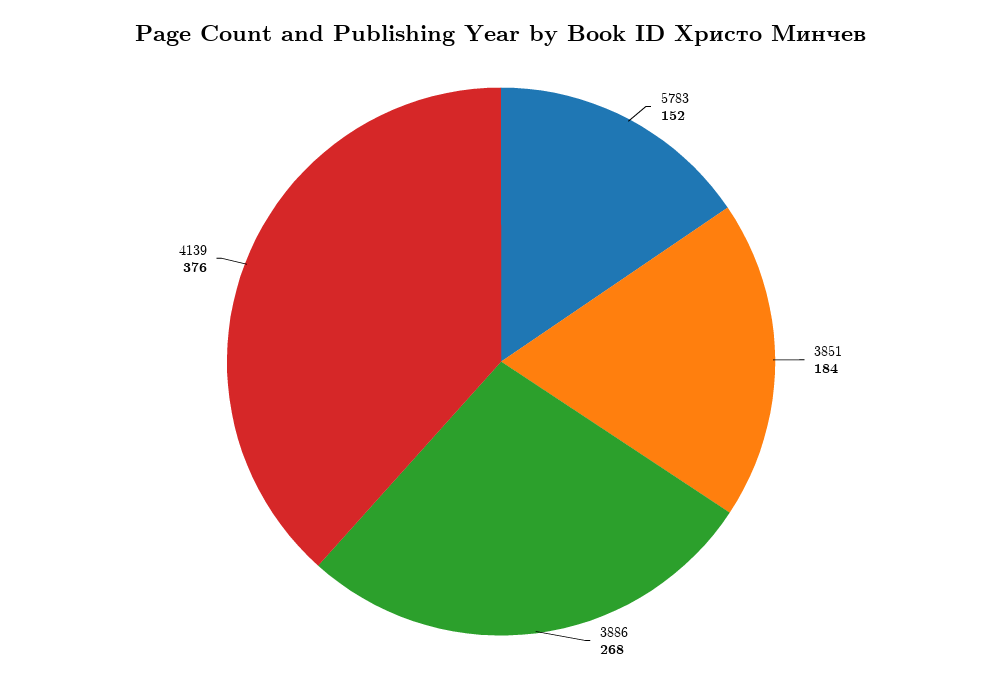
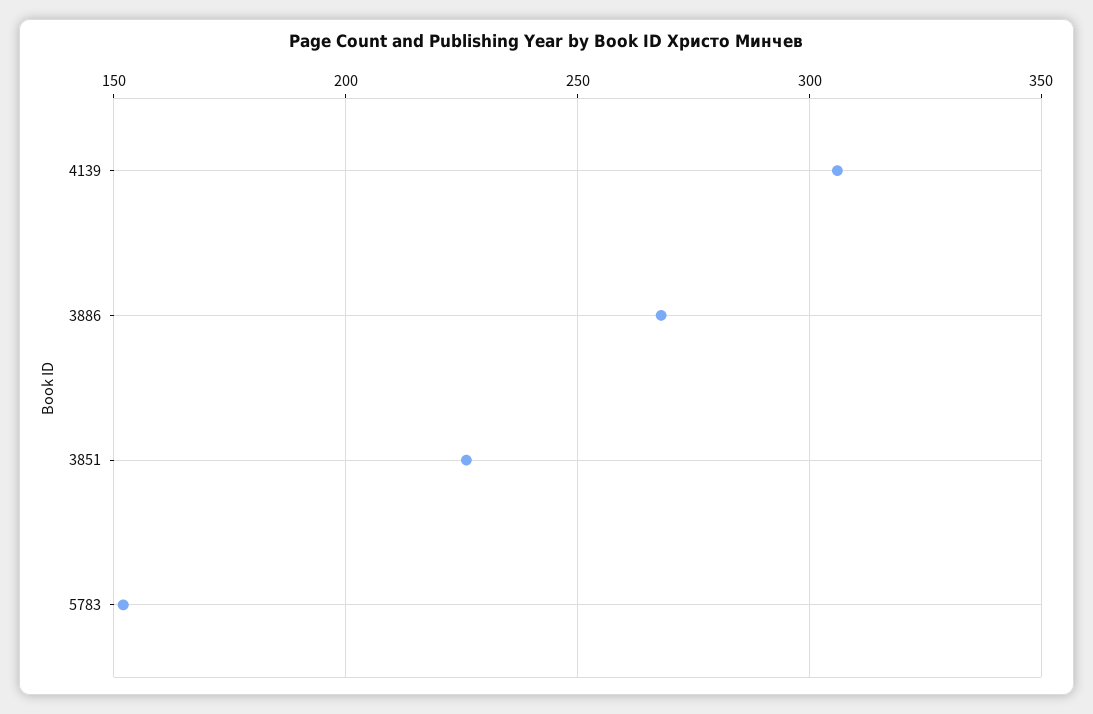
3851: 184 -> 225
4139: 376 -> 305

